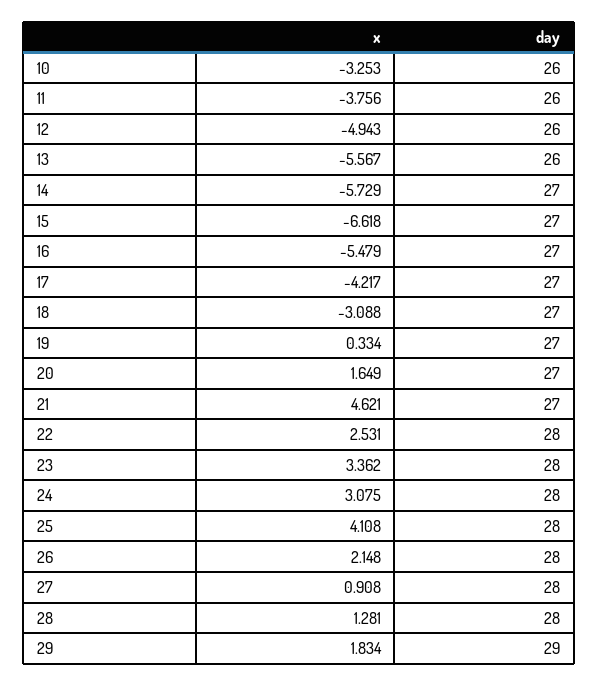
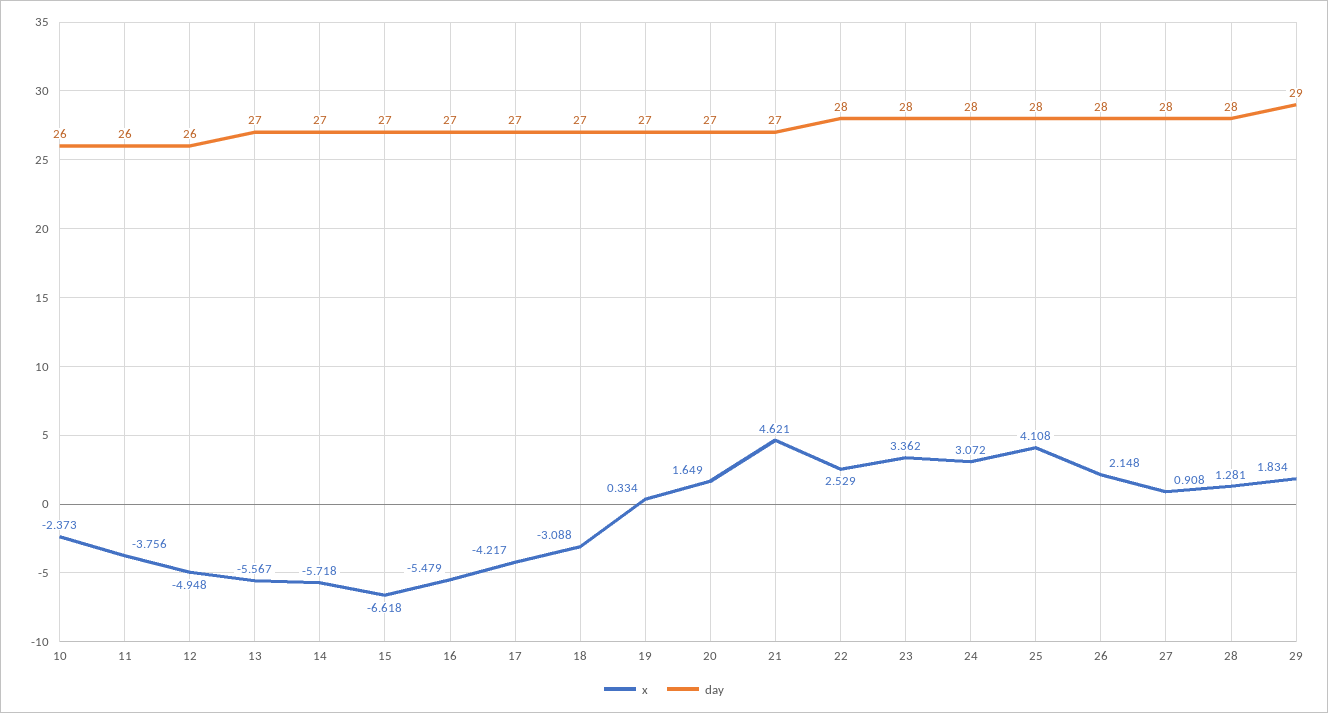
x, 10: -3.253 -> -2.373
x, 12: -4.943 -> -4.948
day, 13: 26 -> 27
x, 14: -5.729 -> -5.718
x, 22: 2.531 -> 2.529
x, 24: 3.075 -> 3.072

